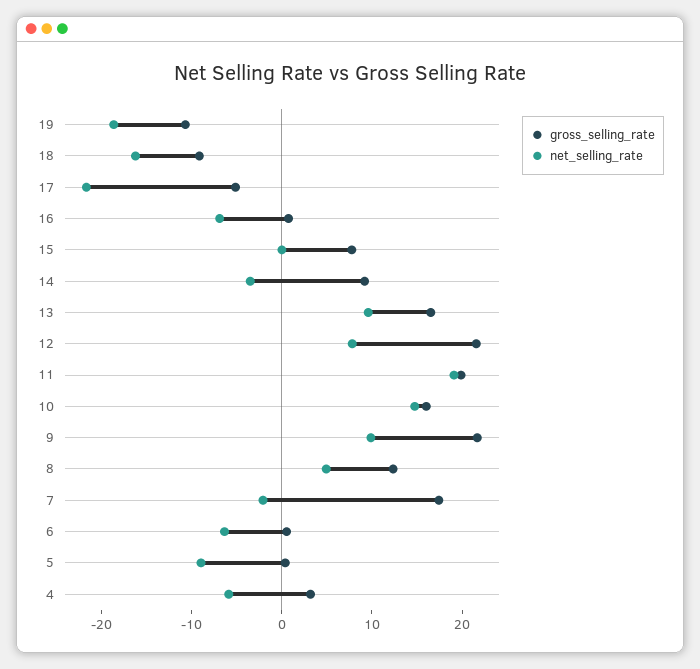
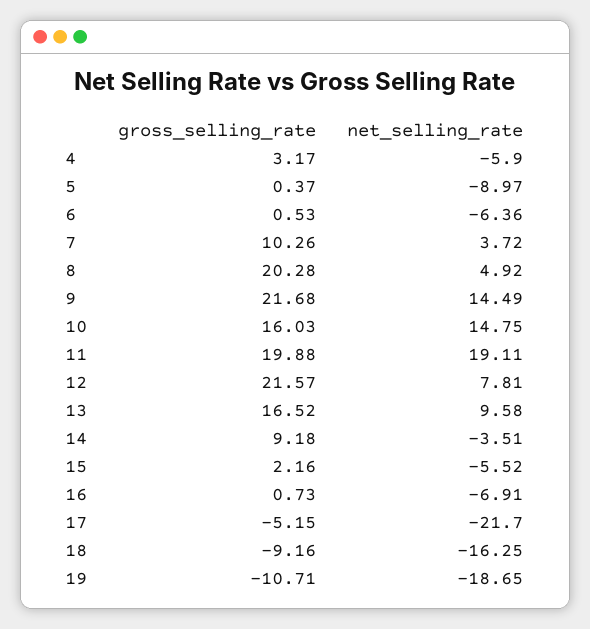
gross_selling_rate, 15: 8 -> 2.16
net_selling_rate, 15: 0 -> -5.52
net_selling_rate, 9: 10 -> 14.49
gross_selling_rate, 8: 12 -> 20.28
gross_selling_rate, 7: 18 -> 10.26
net_selling_rate, 7: -2 -> 3.72

